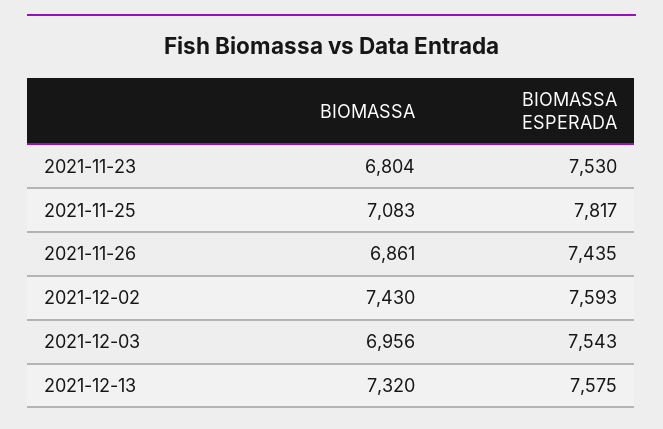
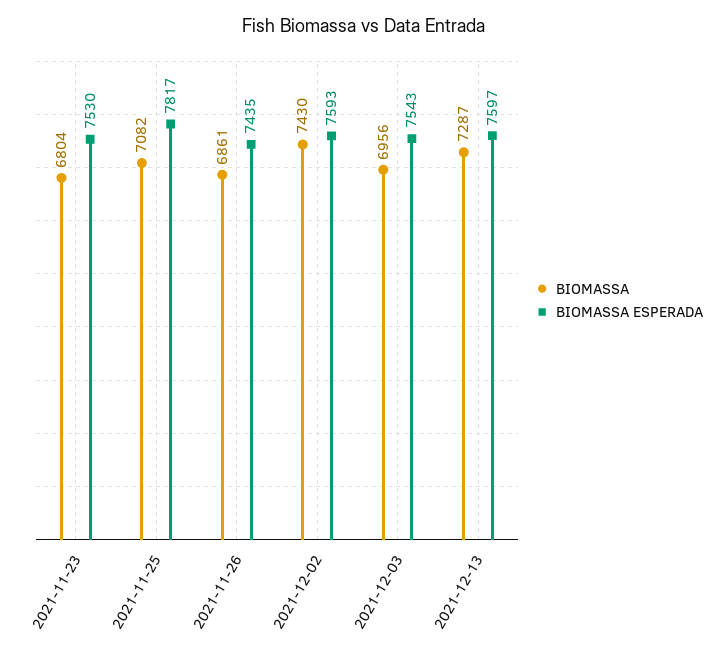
BIOMASSA, 2021-11-25: 7083 -> 7082
BIOMASSA, 2021-12-13: 7320 -> 7287
BIOMASSA ESPERADA, 2021-12-13: 7575 -> 7597

